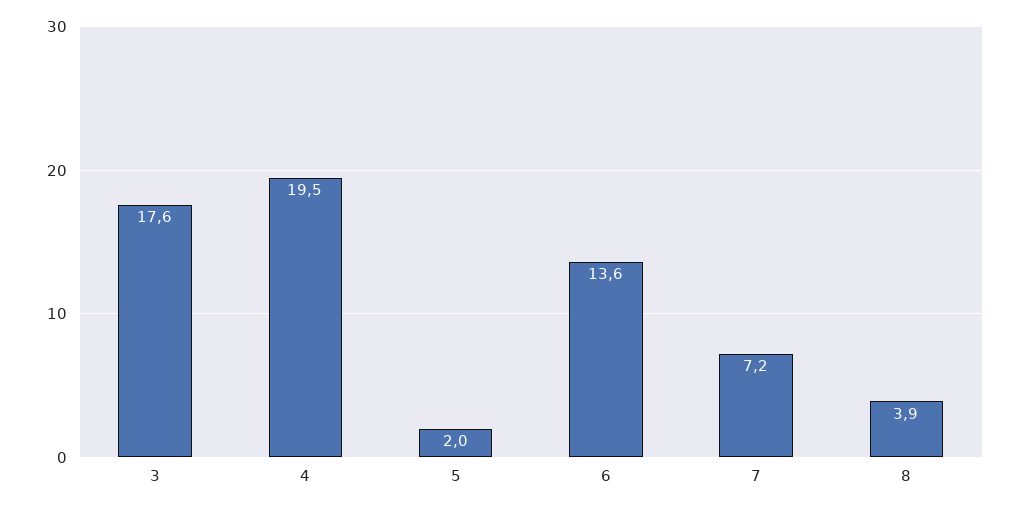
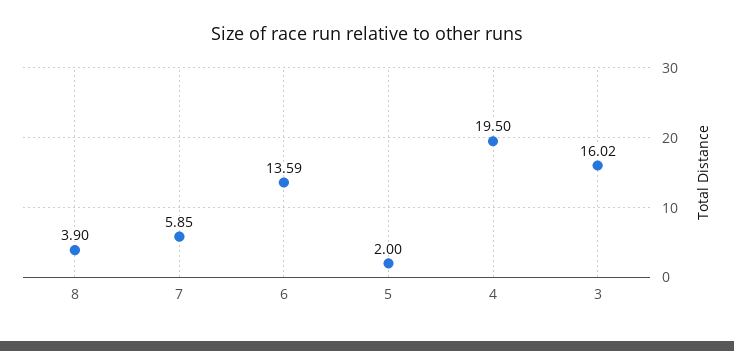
3: 17.6 -> 16.02
7: 7.2 -> 5.85

